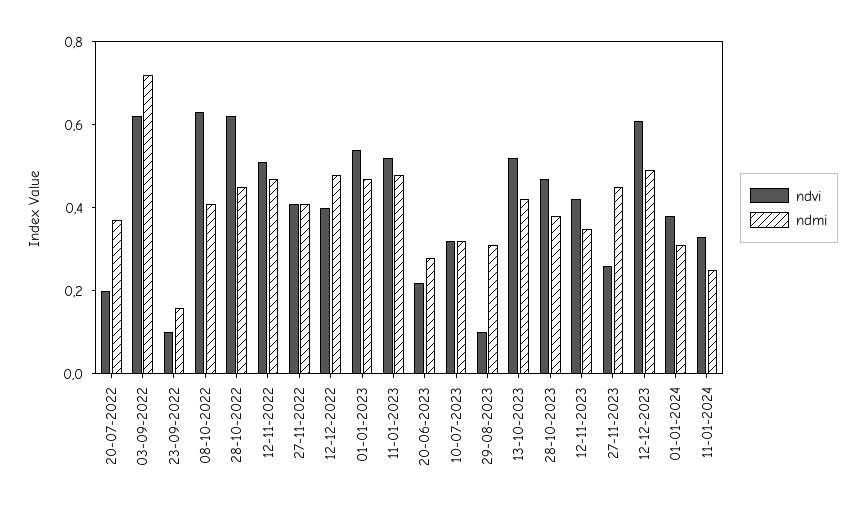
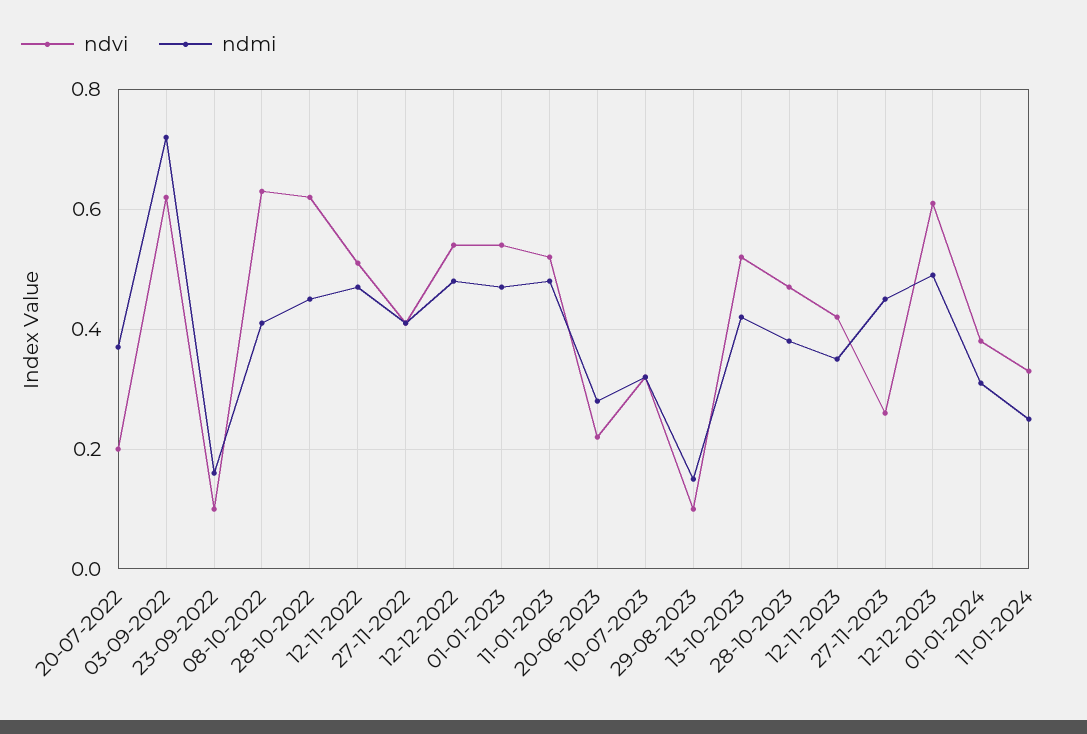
ndvi, 12-12-2022: 0.4 -> 0.55
ndmi, 29-08-2023: 0.3 -> 0.15

